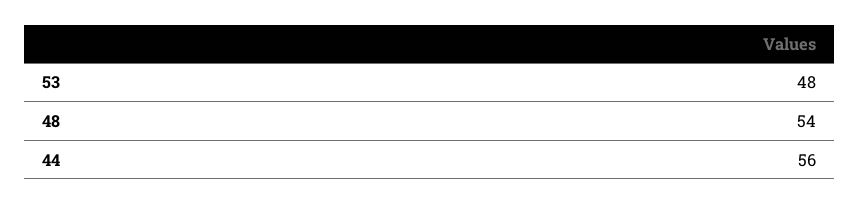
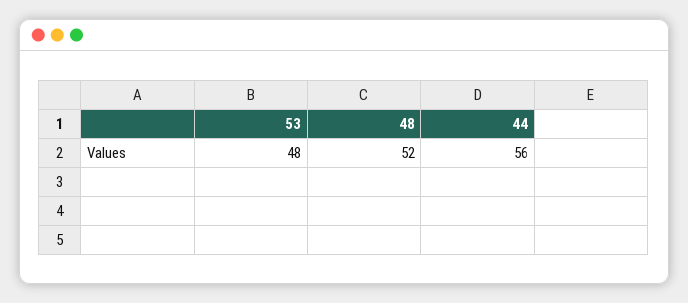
48: 54 -> 52

